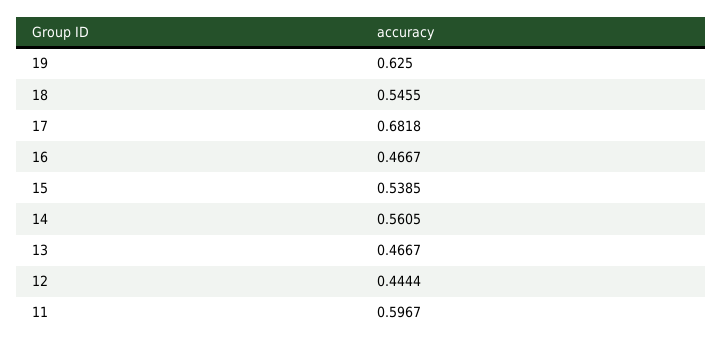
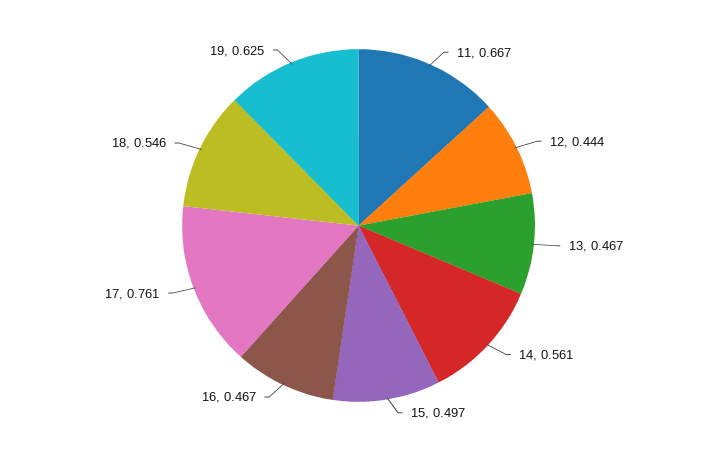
17: 0.6818 -> 0.761
15: 0.5385 -> 0.497
11: 0.5967 -> 0.667

